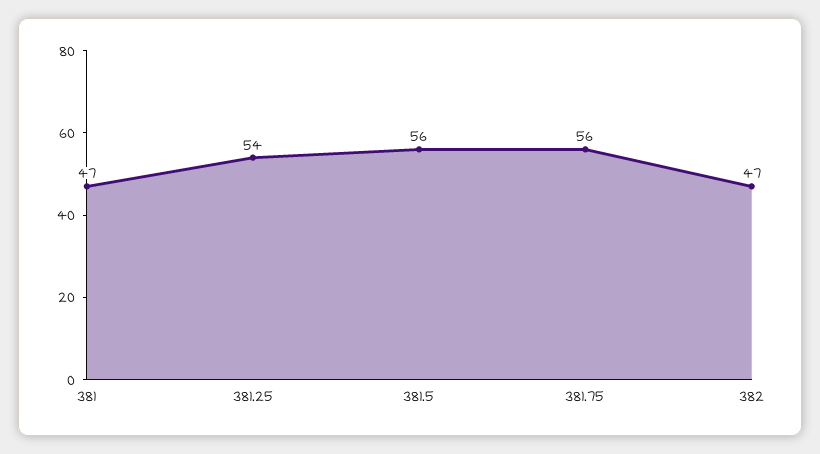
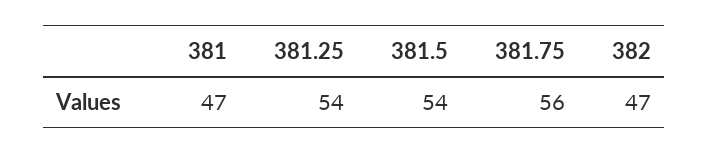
381.5: 56 -> 54

